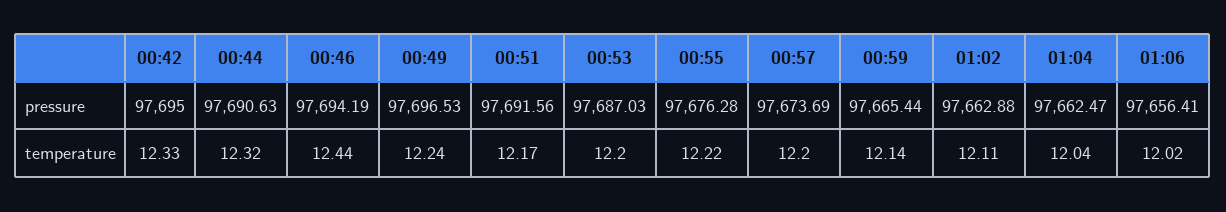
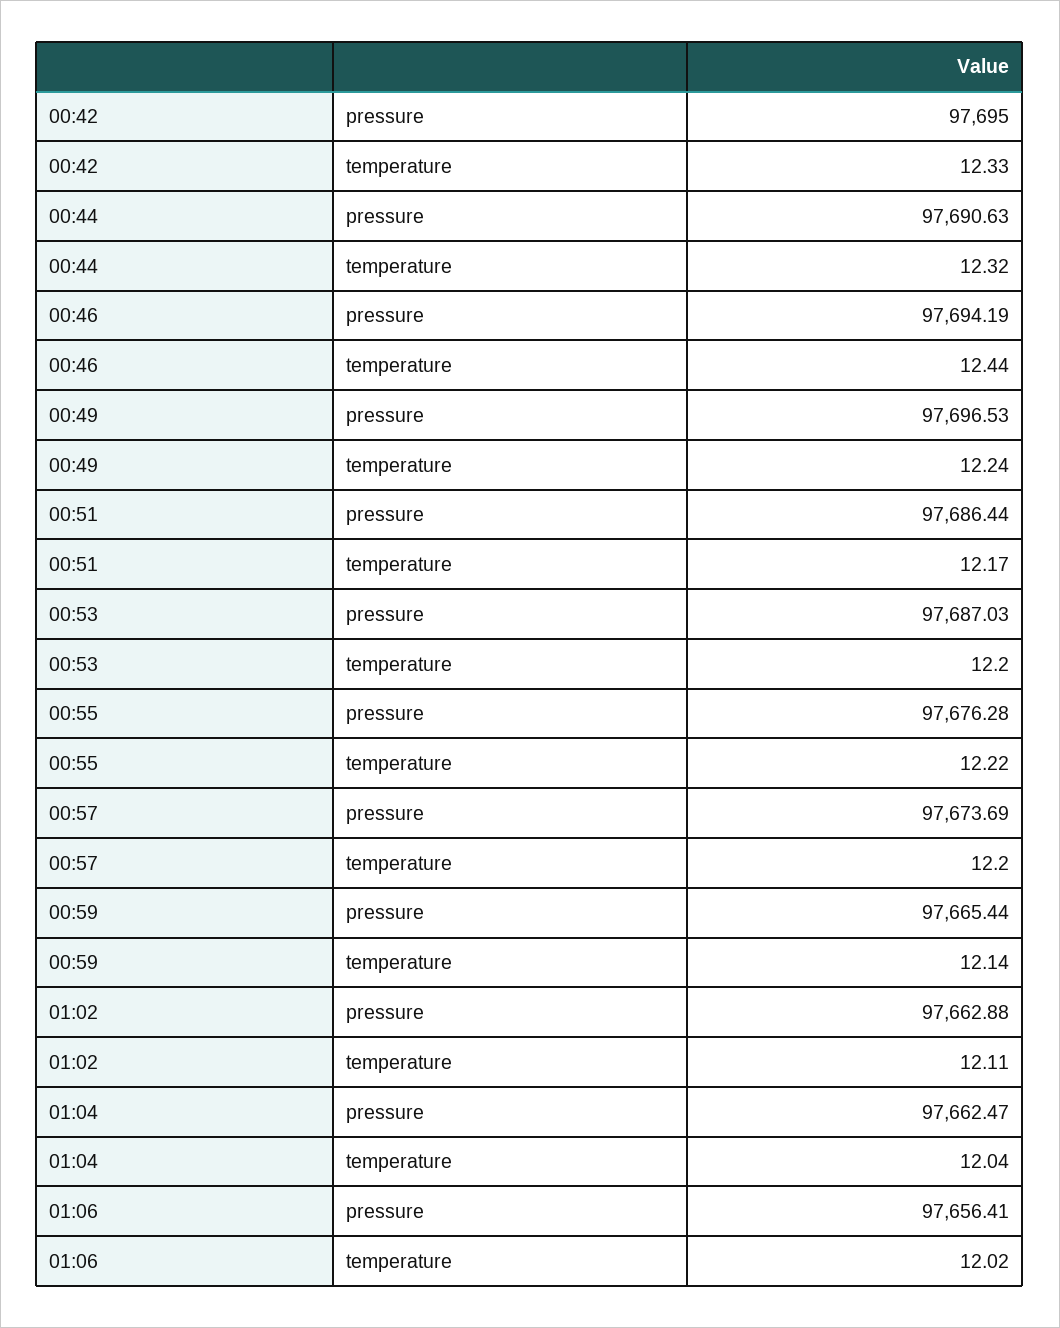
00:51, pressure: 97691.56 -> 97686.44

